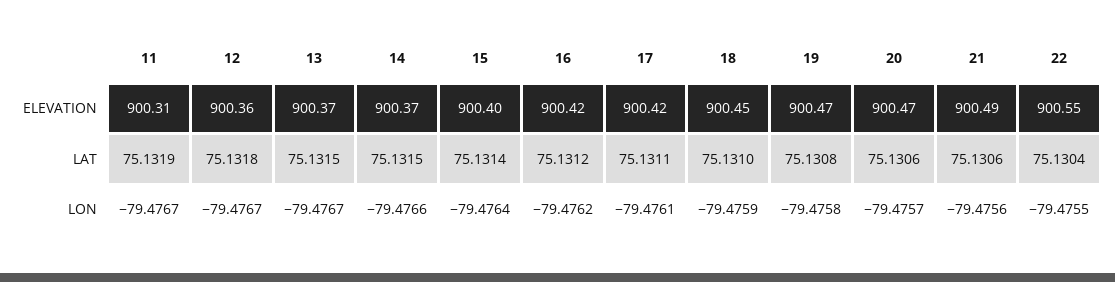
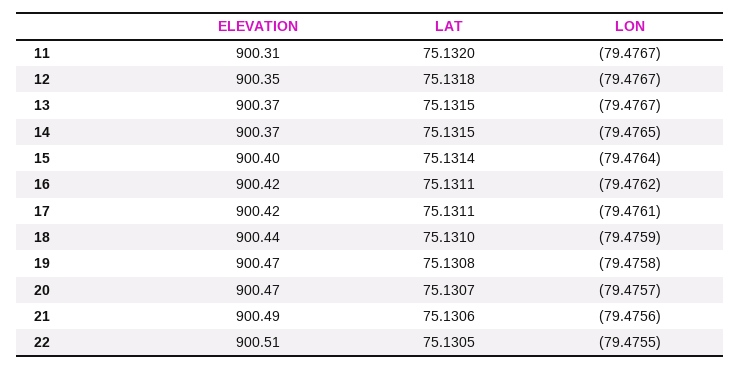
12, ELEVATION: 900.36 -> 900.35
18, ELEVATION: 900.45 -> 900.44
22, ELEVATION: 900.55 -> 900.51
11, LAT: 75.1319 -> 75.132
16, LAT: 75.1312 -> 75.1311
20, LAT: 75.1306 -> 75.1307
22, LAT: 75.1304 -> 75.1305
14, LON: -79.4766 -> -79.4765

